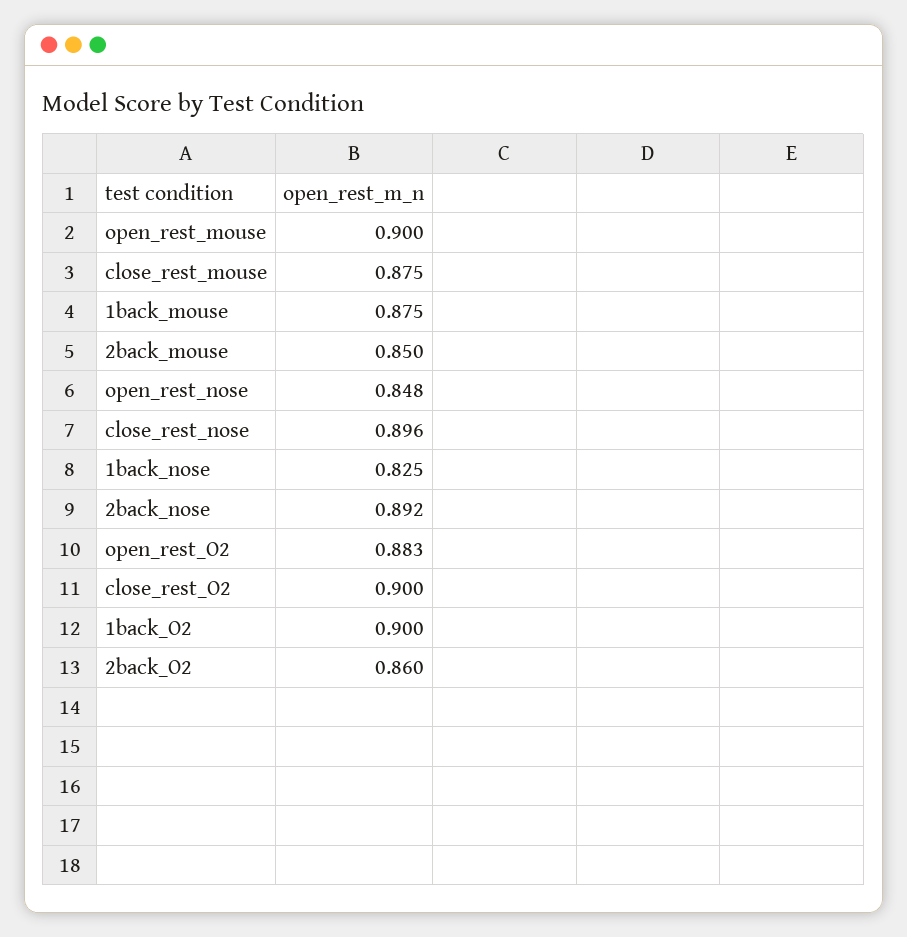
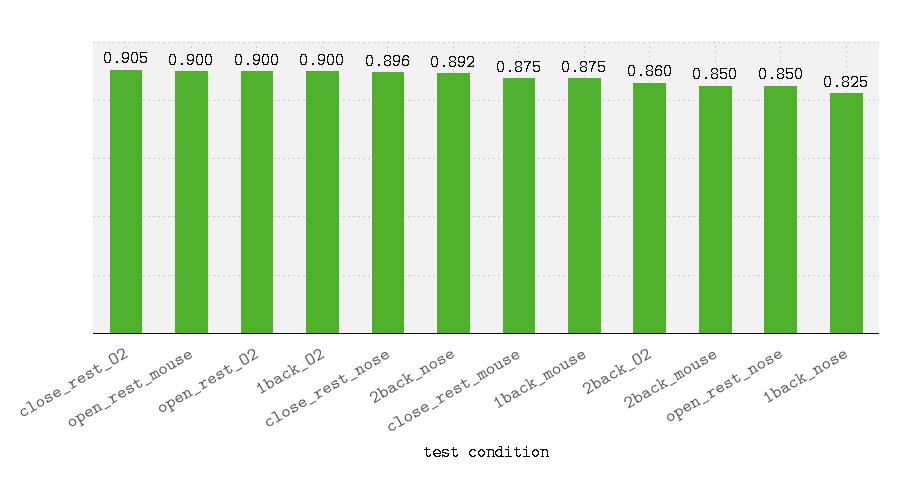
open_rest_nose: 0.848 -> 0.85
open_rest_O2: 0.883 -> 0.9
close_rest_O2: 0.9 -> 0.905

